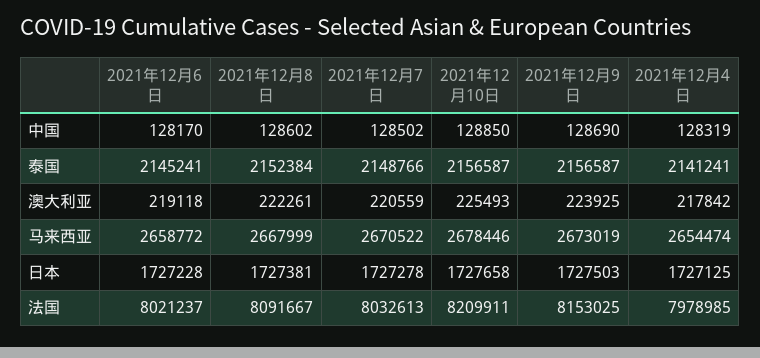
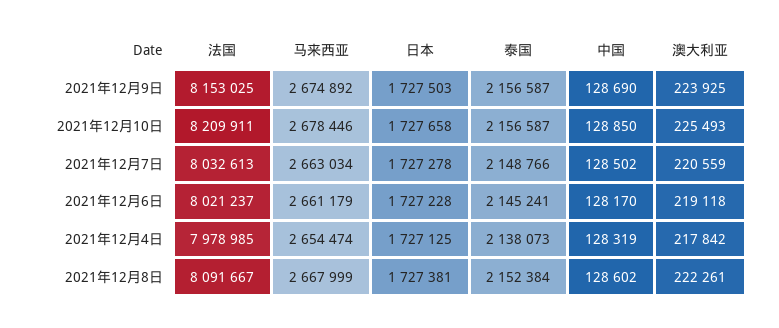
2021年12月4日, 泰国: 2141241 -> 2138073
2021年12月6日, 马来西亚: 2658772 -> 2661179
2021年12月7日, 马来西亚: 2670522 -> 2663034
2021年12月9日, 马来西亚: 2673019 -> 2674892

